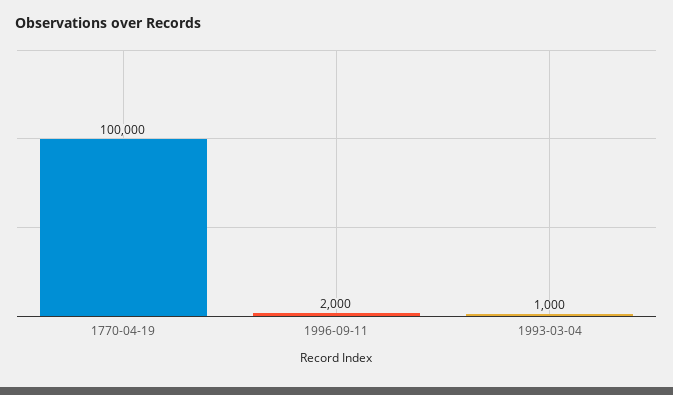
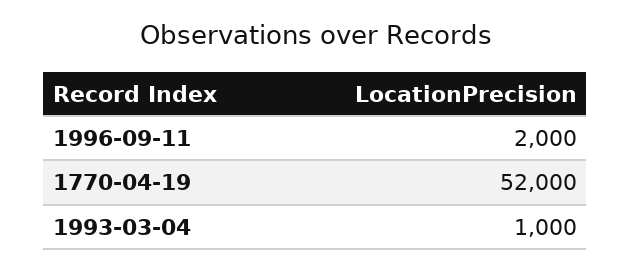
1770-04-19: 100000 -> 52000

